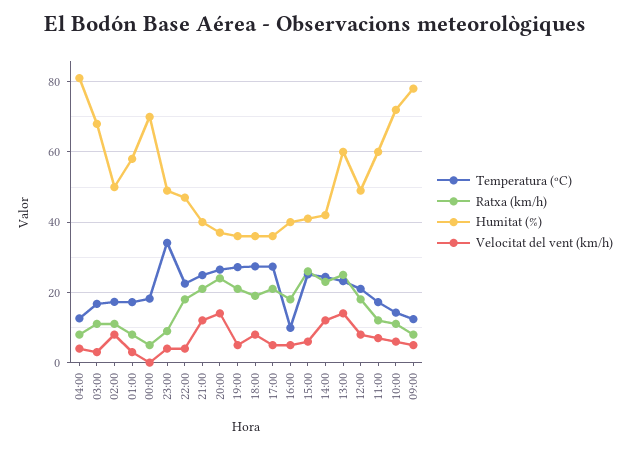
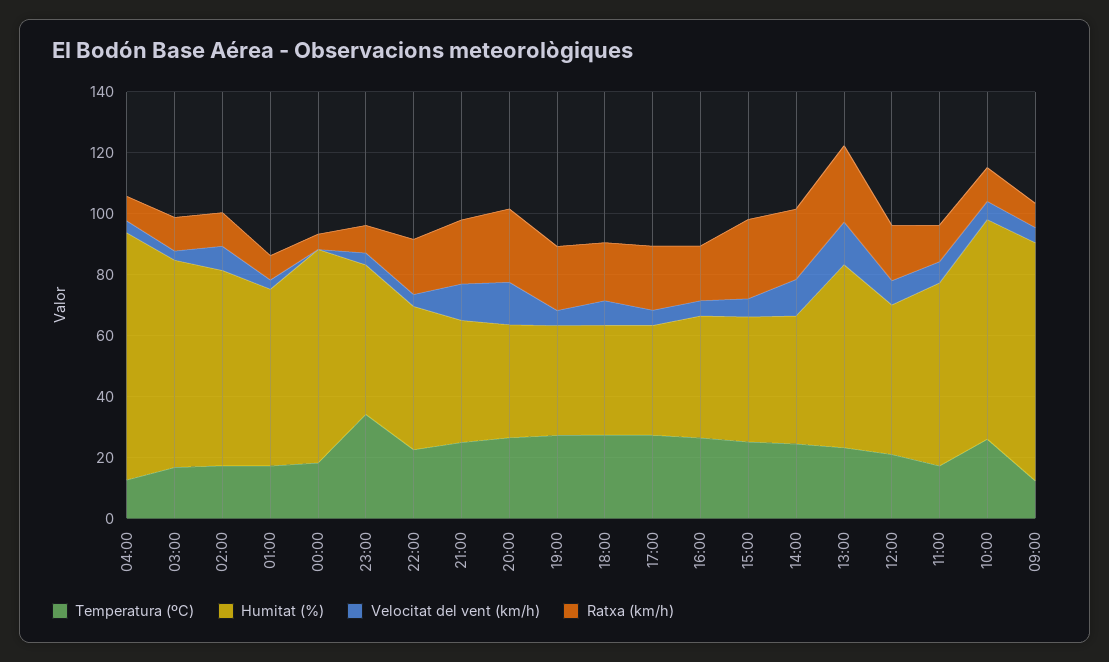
Humitat (%), 02:00: 50 -> 65
Temperatura (ºC), 16:00: 10 -> 25
Temperatura (ºC), 10:00: 14 -> 25

